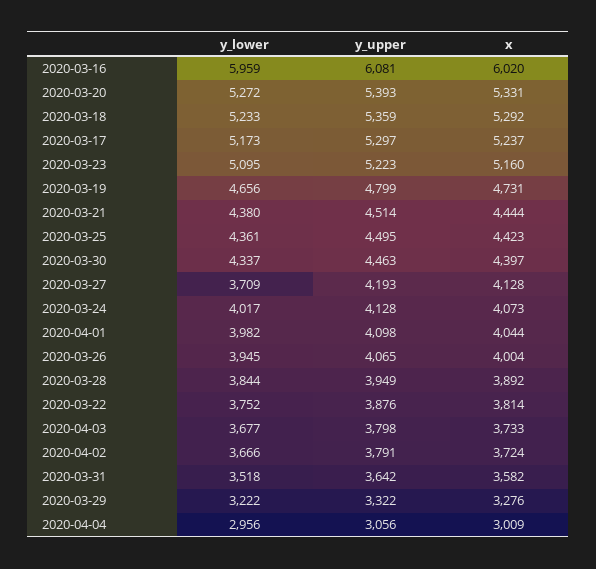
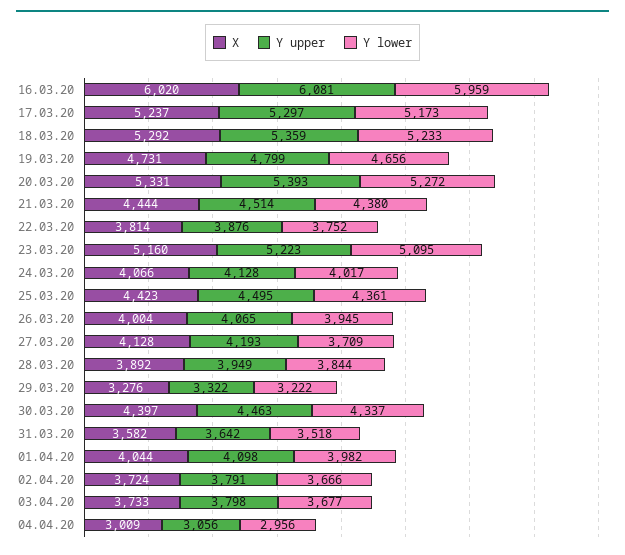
x, 2020-03-24: 4073 -> 4066

